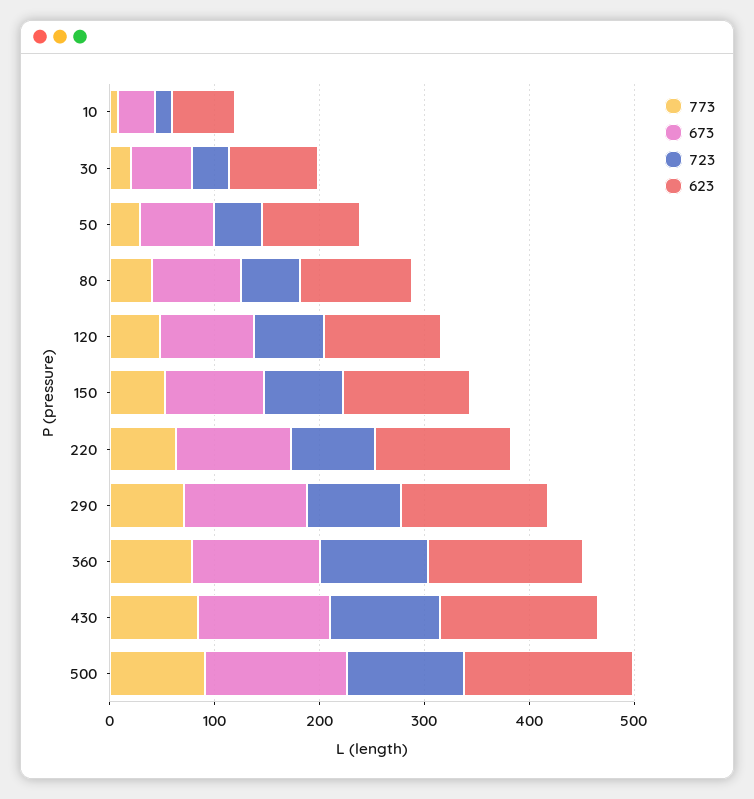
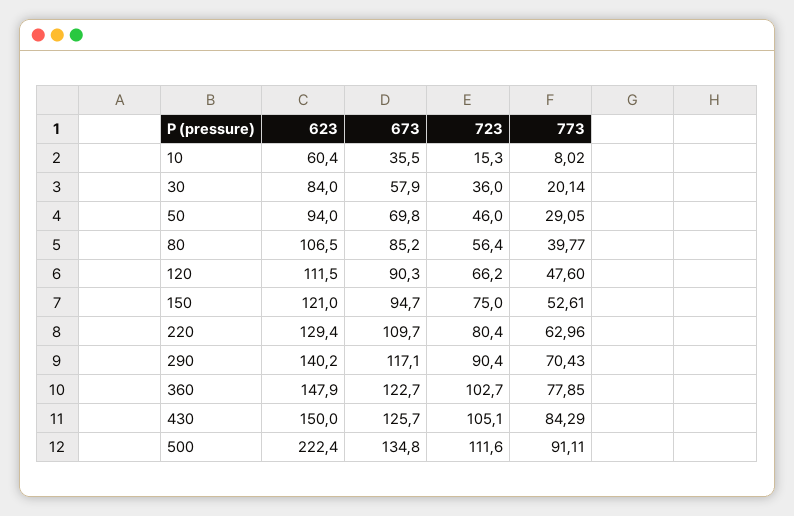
623, 500: 160 -> 222.4

